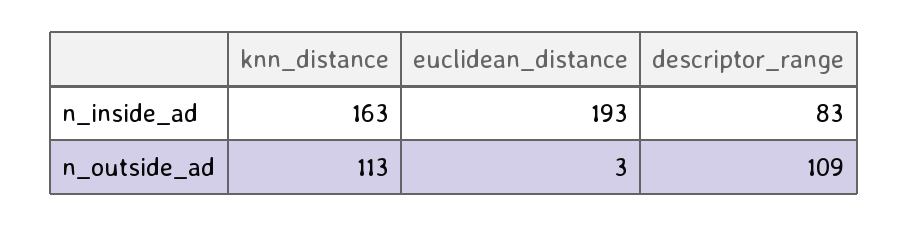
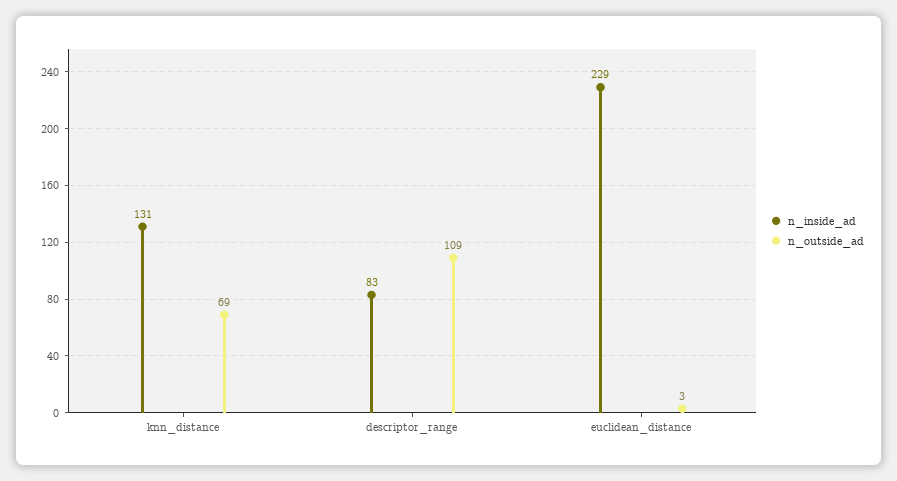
n_inside_ad, knn_distance: 163 -> 131
n_inside_ad, euclidean_distance: 193 -> 229
n_outside_ad, knn_distance: 113 -> 69

